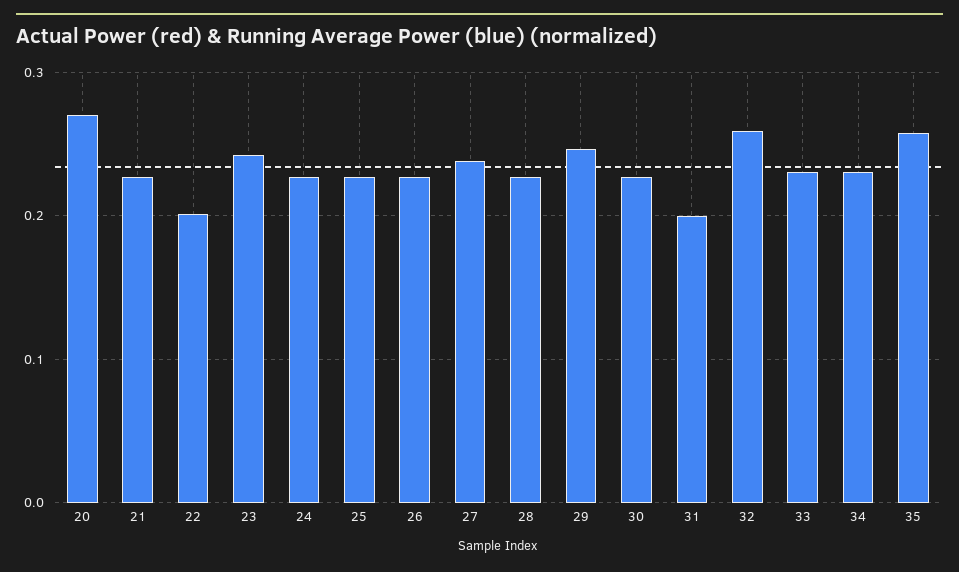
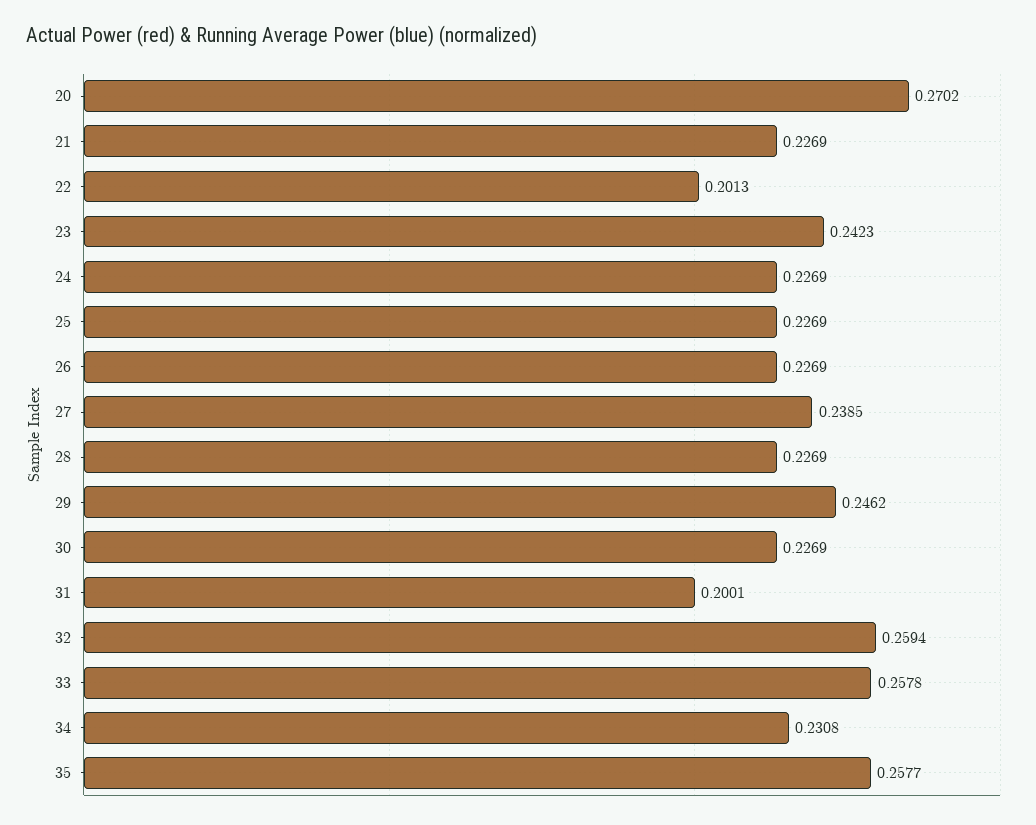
33: 0.23 -> 0.2578

